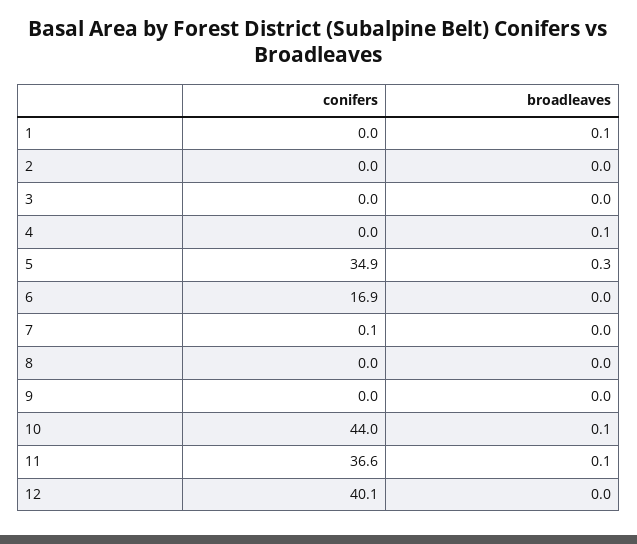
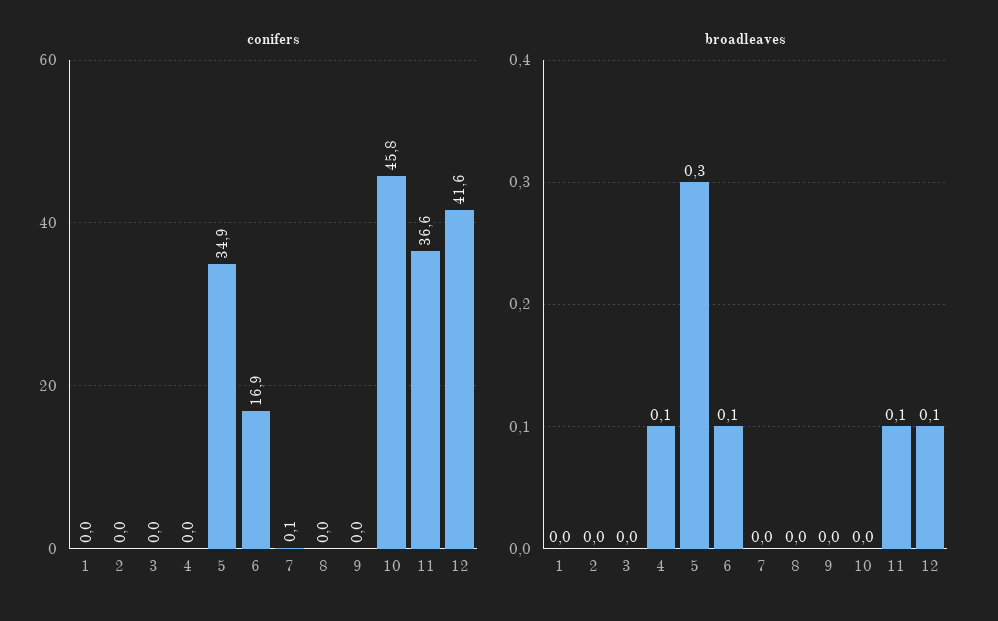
broadleaves, 1: 0.1 -> 0
broadleaves, 6: 0 -> 0.1
conifers, 10: 44 -> 45.8
broadleaves, 10: 0.1 -> 0
conifers, 12: 40.1 -> 41.6
broadleaves, 12: 0 -> 0.1

